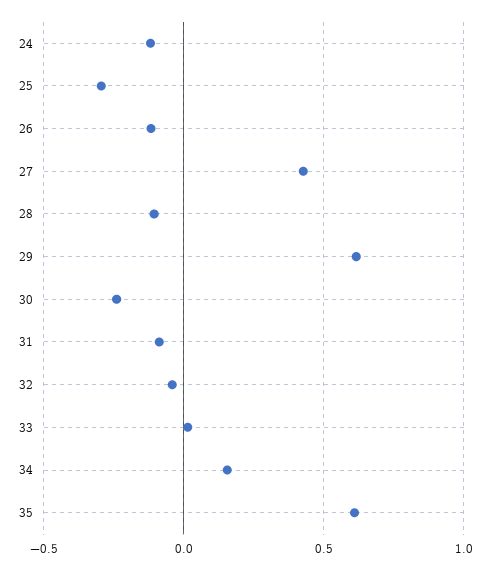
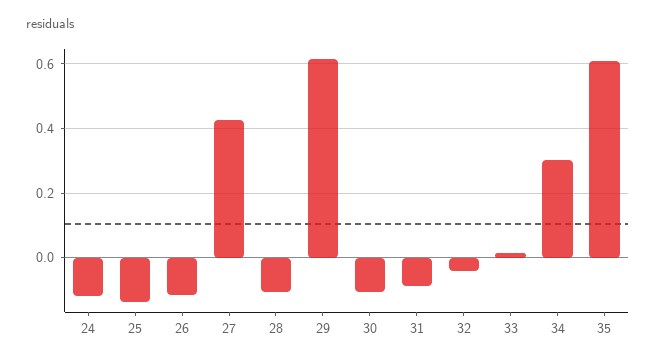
25: -0.3 -> -0.14
30: -0.25 -> -0.1
34: 0.15 -> 0.3

